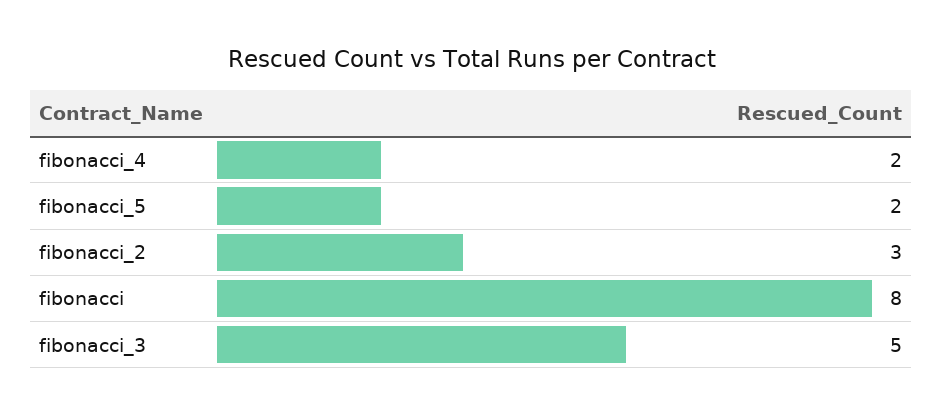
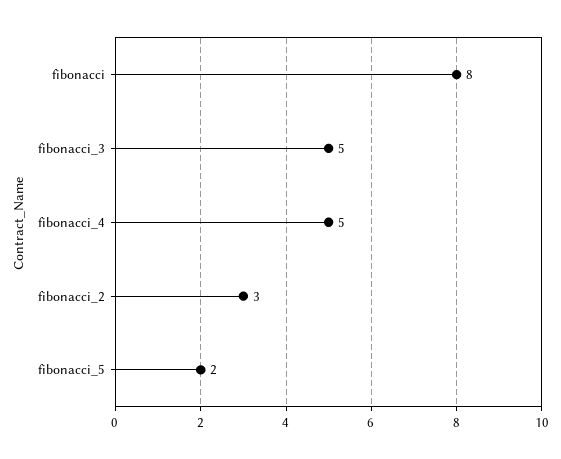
fibonacci_4: 2 -> 5

